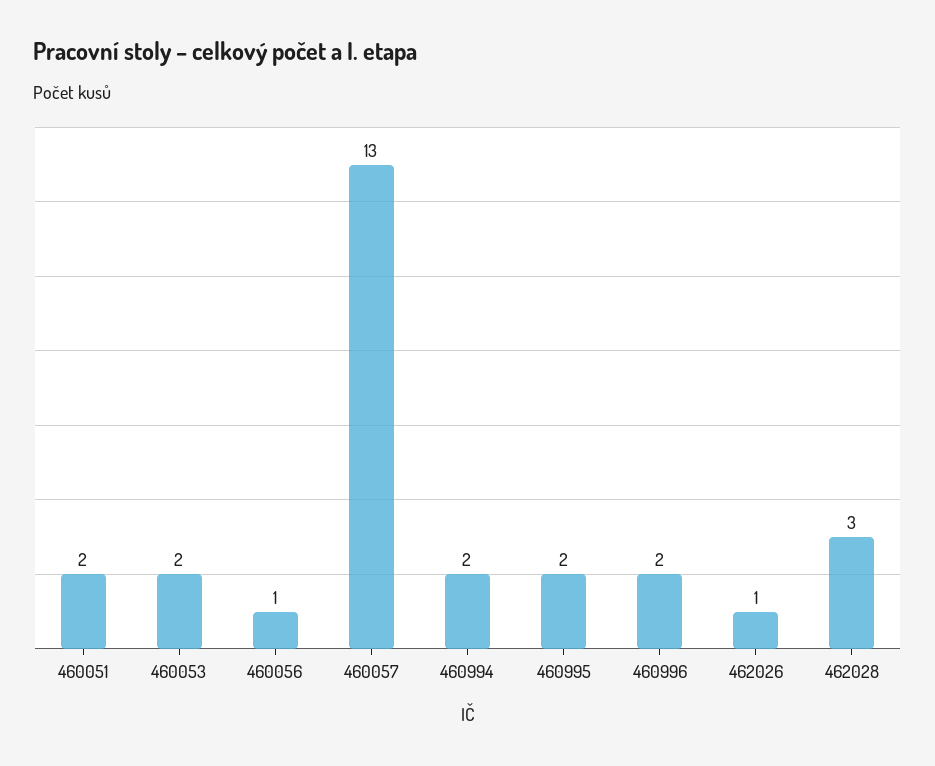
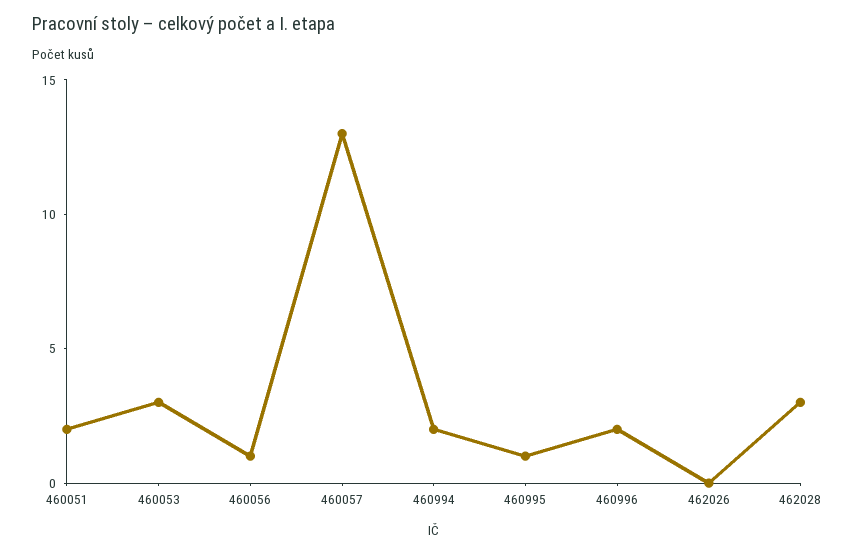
460053: 2 -> 3
460995: 2 -> 1
462026: 1 -> 0

